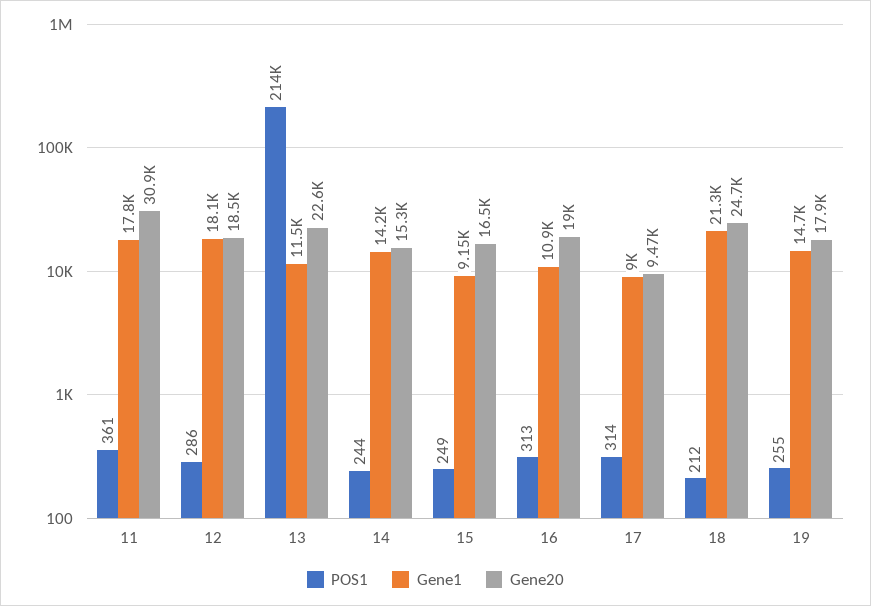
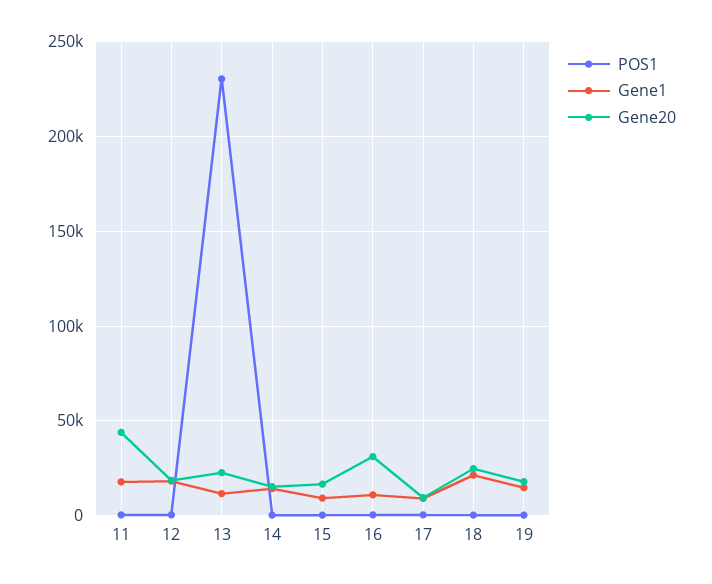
Gene20, 11: 30900 -> 45000
POS1, 13: 214000 -> 230000
Gene20, 16: 19000 -> 30000

